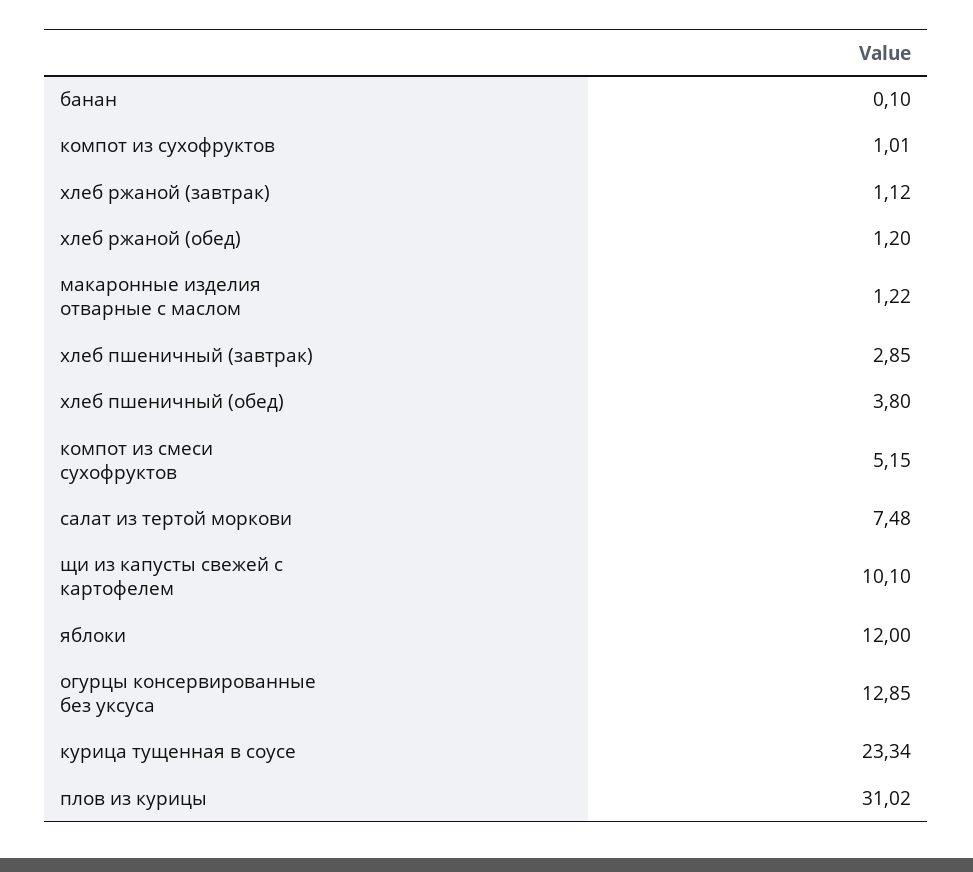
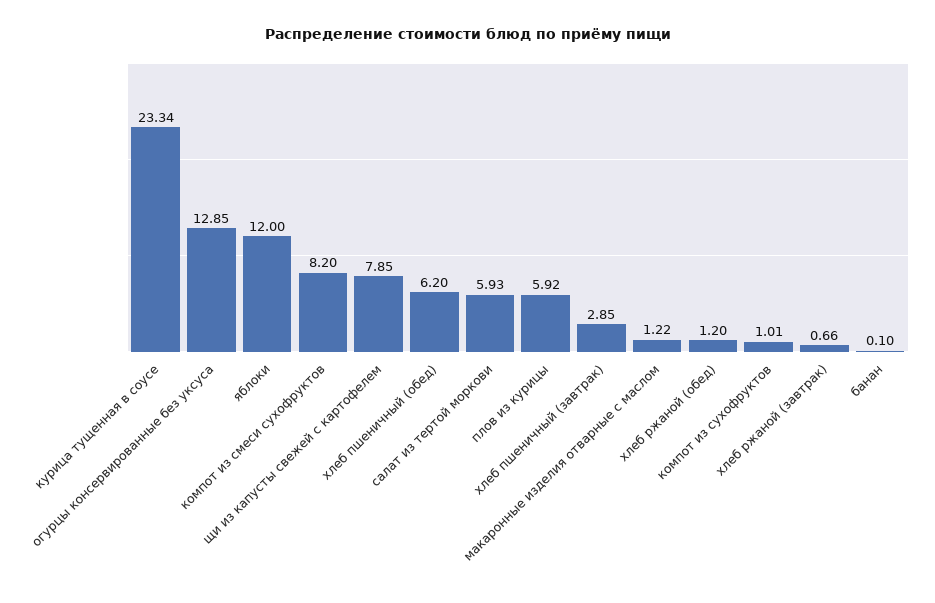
хлеб ржаной (завтрак): 1.12 -> 0.66
хлеб пшеничный (обед): 3.8 -> 6.2
компот из смеси сухофруктов: 5.15 -> 8.2
салат из тертой моркови: 7.48 -> 5.93
щи из капусты свежей с картофелем: 10.1 -> 7.85
плов из курицы: 31.02 -> 5.92

